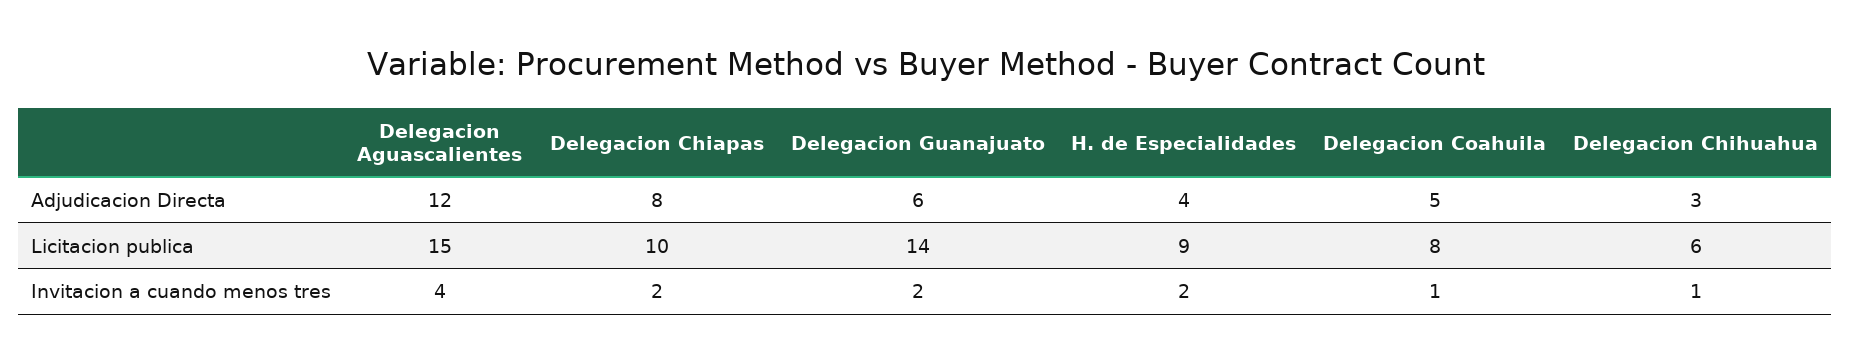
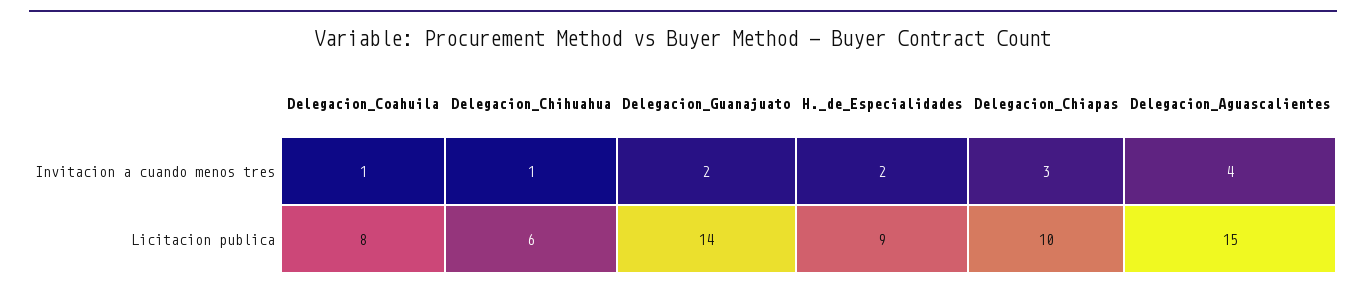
Delegacion Aguascalientes, Adjudicacion Directa: 12 -> none
Delegacion Chiapas, Adjudicacion Directa: 8 -> none
Delegacion Guanajuato, Adjudicacion Directa: 6 -> none
H. de Especialidades, Adjudicacion Directa: 4 -> none
Delegacion Coahuila, Adjudicacion Directa: 5 -> none
Delegacion Chihuahua, Adjudicacion Directa: 3 -> none
Delegacion Chiapas, Invitacion a cuando menos tres: 2 -> 3

